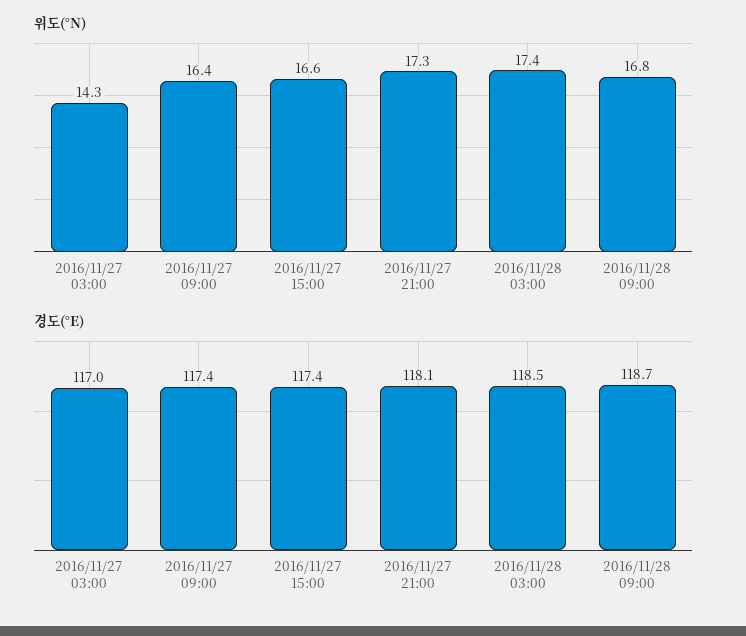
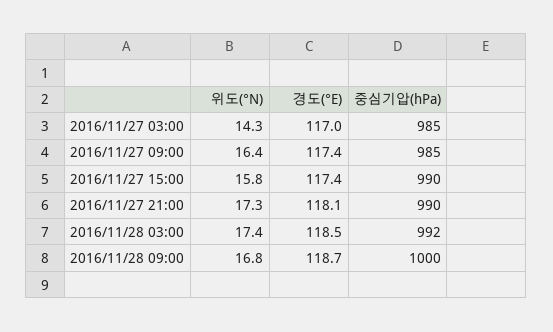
위도(°N), 2016/11/27 15:00: 16.6 -> 15.8
중심기압(hPa), 2016/11/27 03:00: none -> 985
중심기압(hPa), 2016/11/27 09:00: none -> 985
중심기압(hPa), 2016/11/27 15:00: none -> 990
중심기압(hPa), 2016/11/27 21:00: none -> 990
중심기압(hPa), 2016/11/28 03:00: none -> 992
중심기압(hPa), 2016/11/28 09:00: none -> 1000

